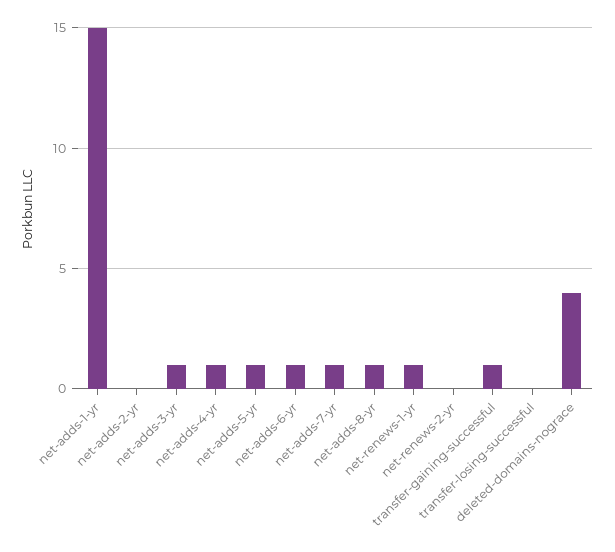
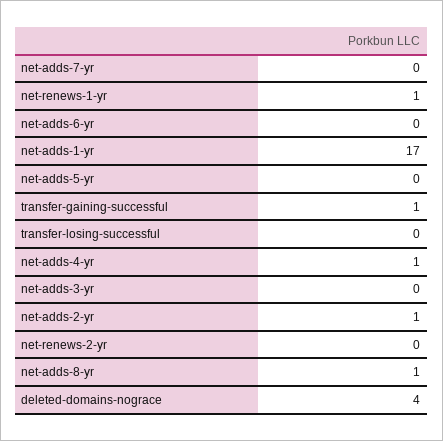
net-adds-1-yr: 15 -> 17
net-adds-2-yr: 0 -> 1
net-adds-3-yr: 1 -> 0
net-adds-5-yr: 1 -> 0
net-adds-6-yr: 1 -> 0
net-adds-7-yr: 1 -> 0

